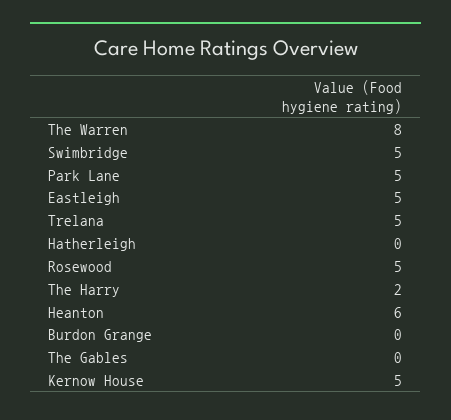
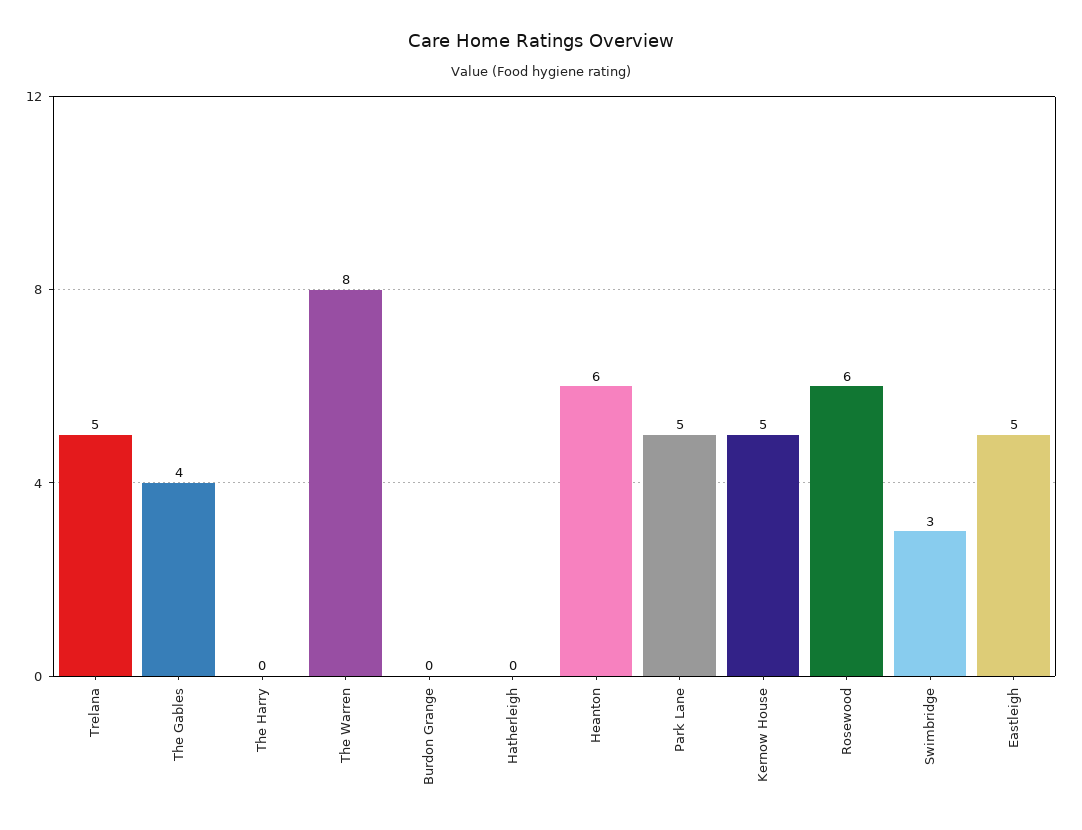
Swimbridge: 5 -> 3
Rosewood: 5 -> 6
The Harry: 2 -> 0
The Gables: 0 -> 4

